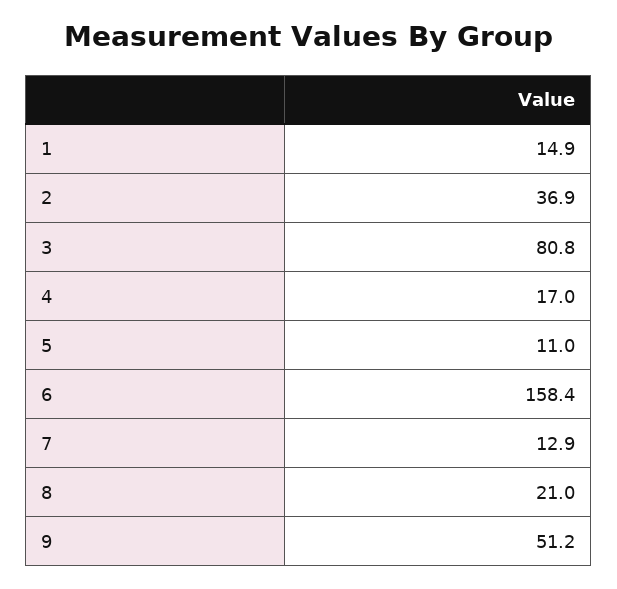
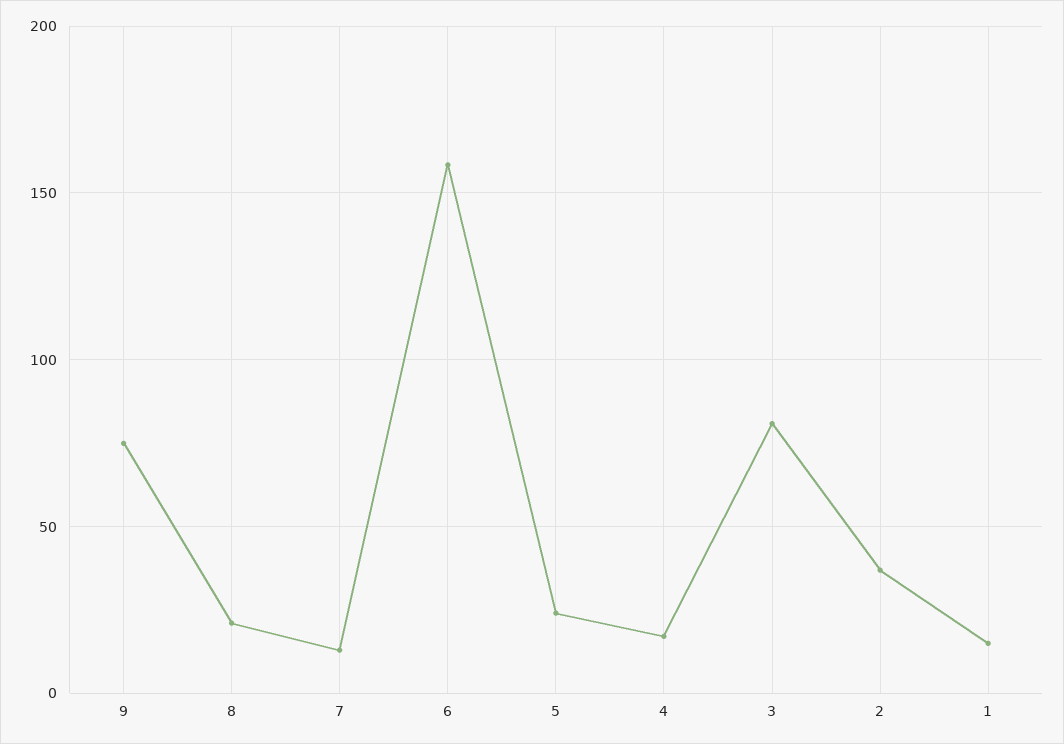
5: 11 -> 25
9: 51.2 -> 75

